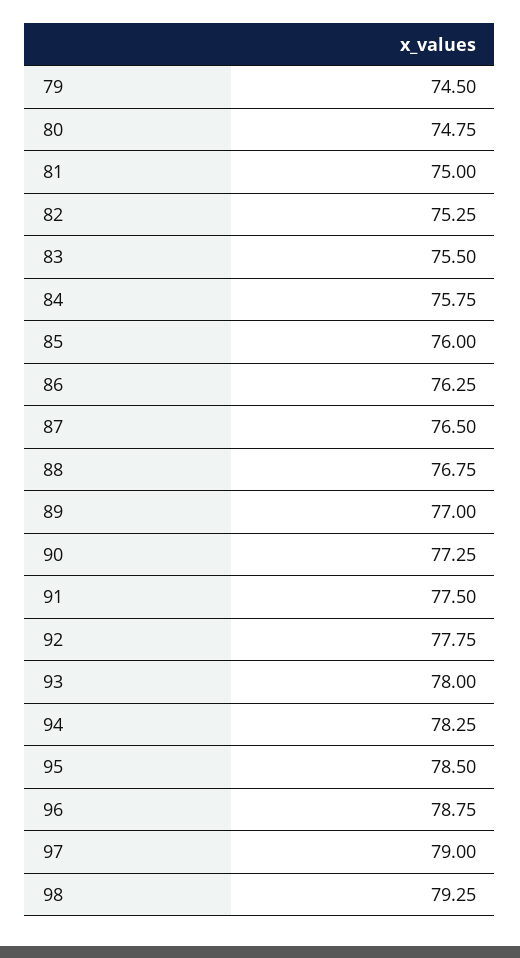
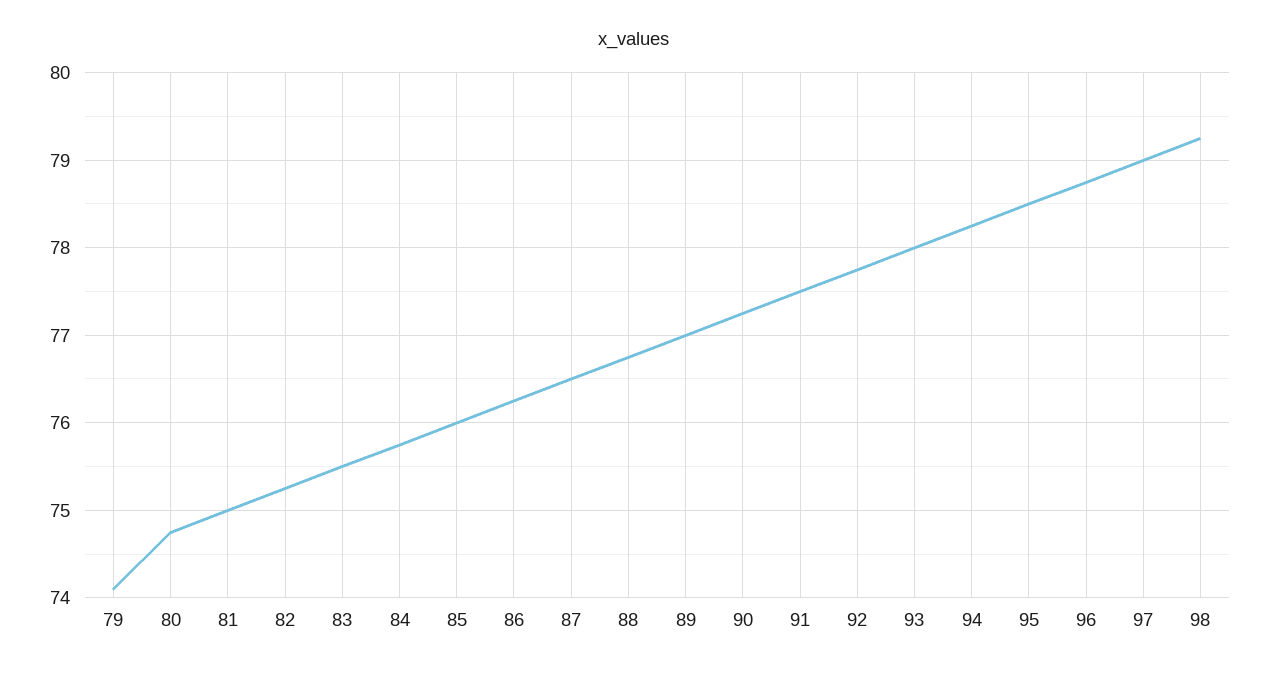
79: 74.5 -> 74.1

